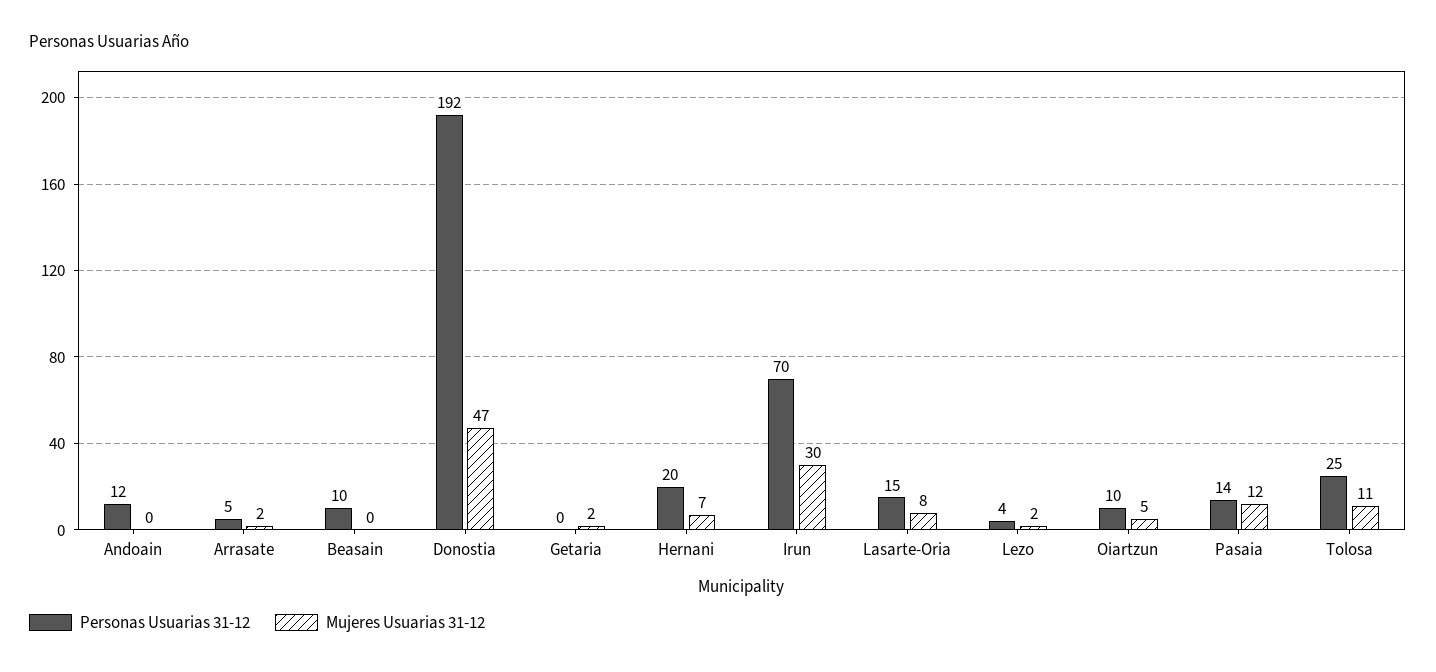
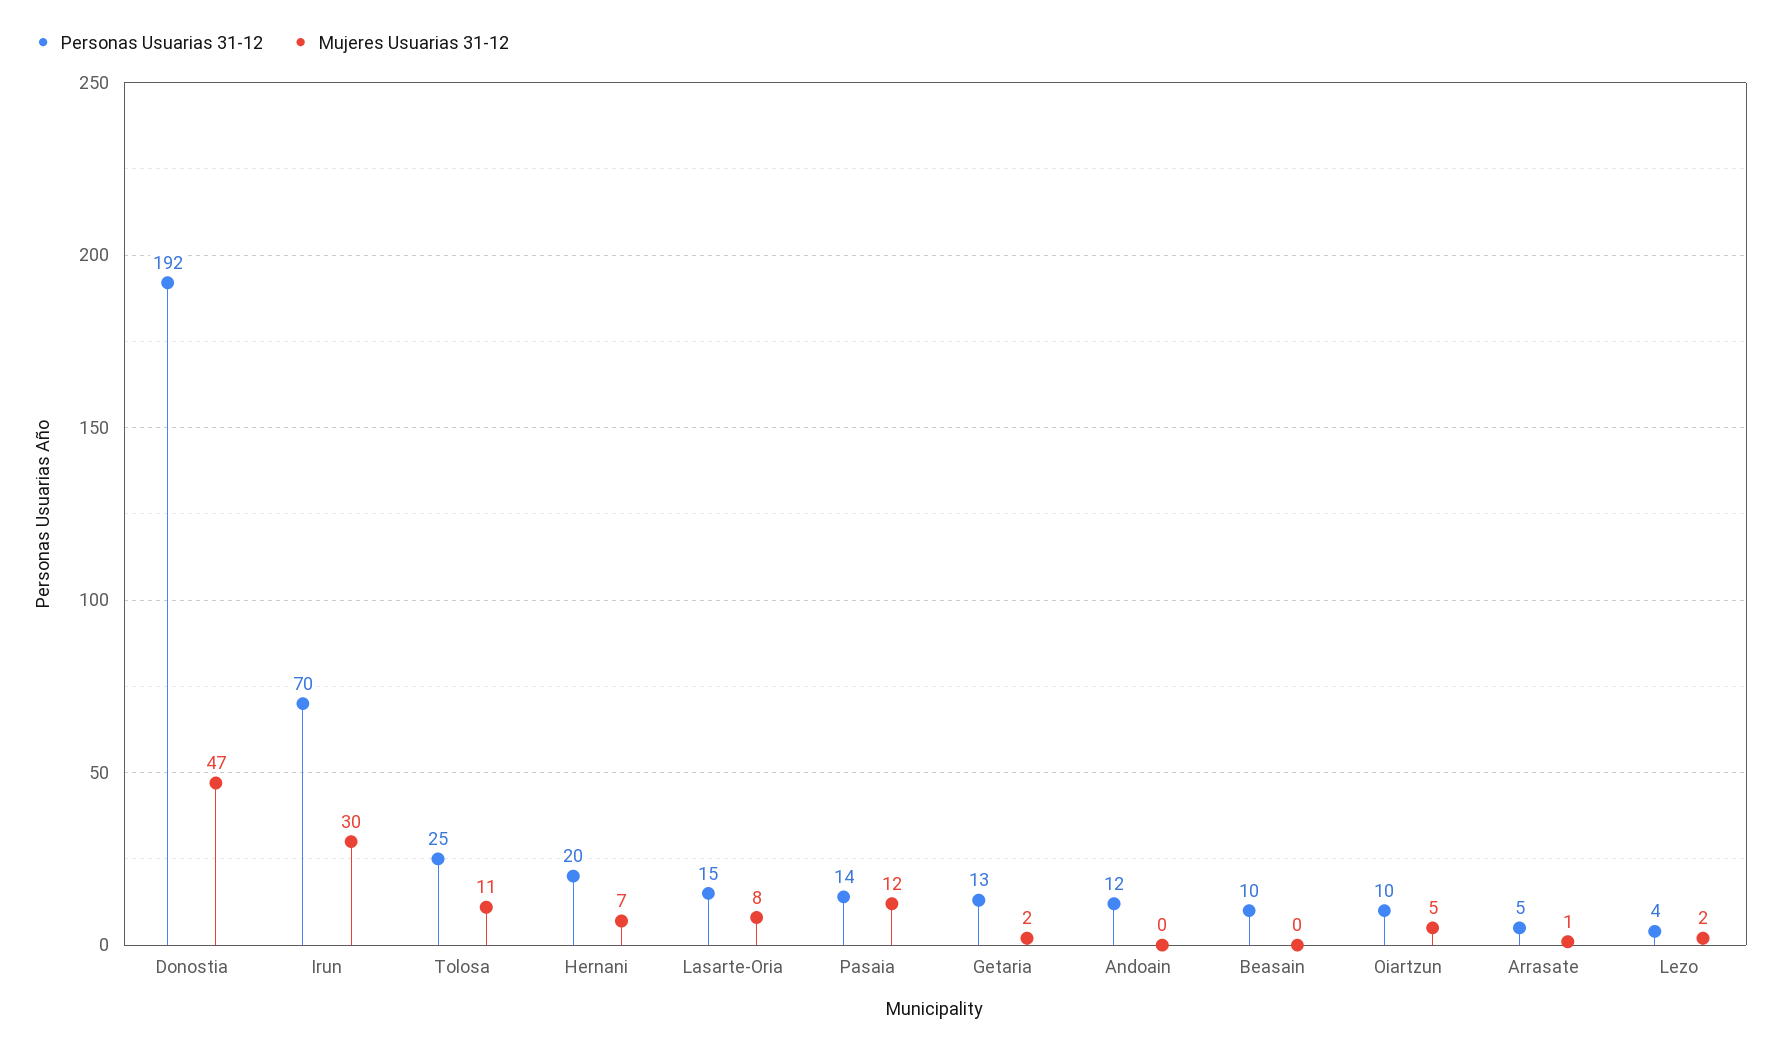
Mujeres Usuarias 31-12, Arrasate: 2 -> 1
Personas Usuarias 31-12, Getaria: 0 -> 13

